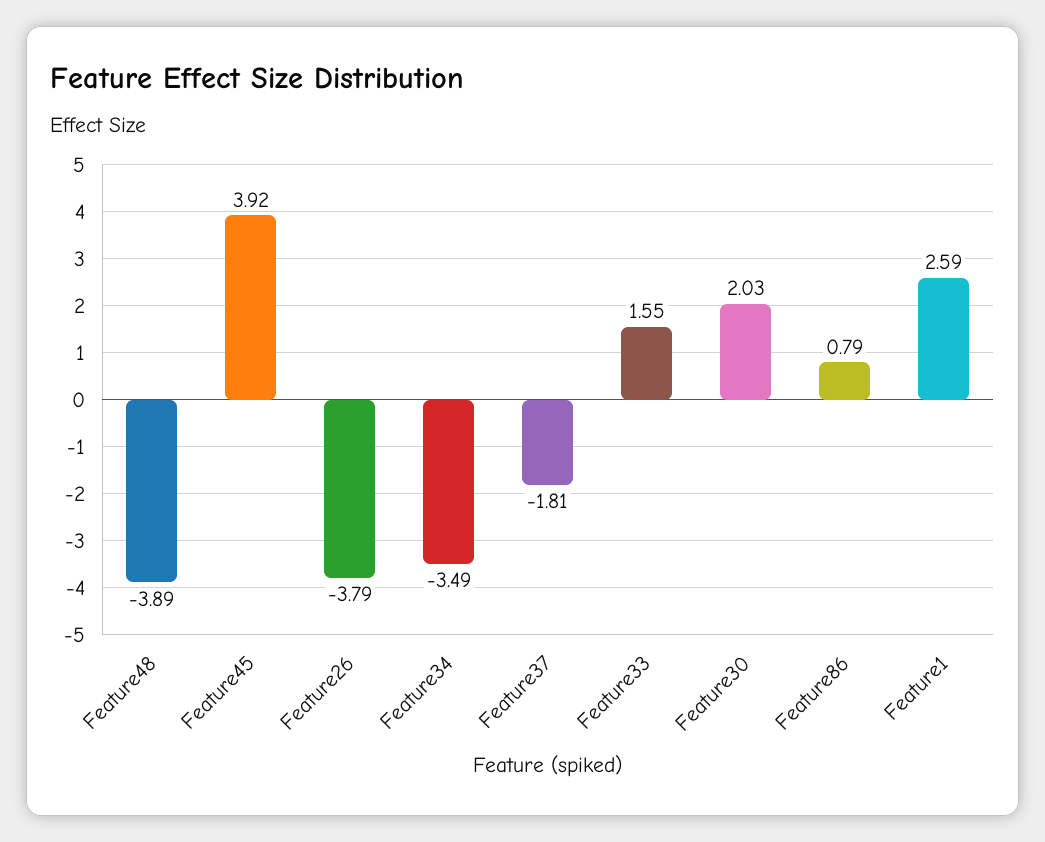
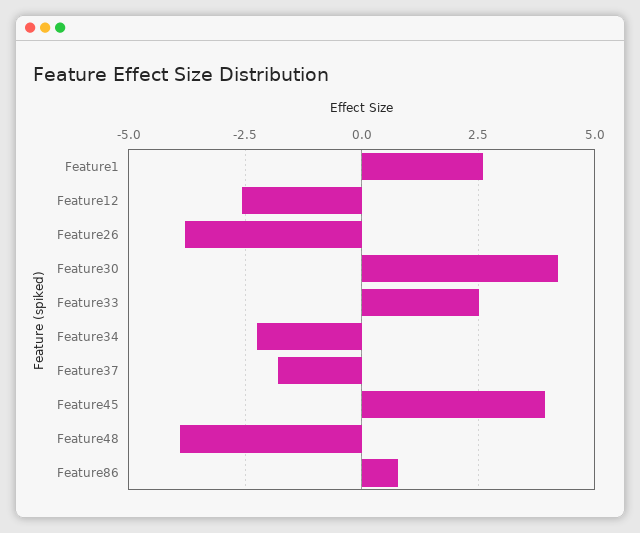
Feature34: -3.49 -> -2.25
Feature33: 1.55 -> 2.5
Feature30: 2.03 -> 4.25
Feature12: none -> -2.5

